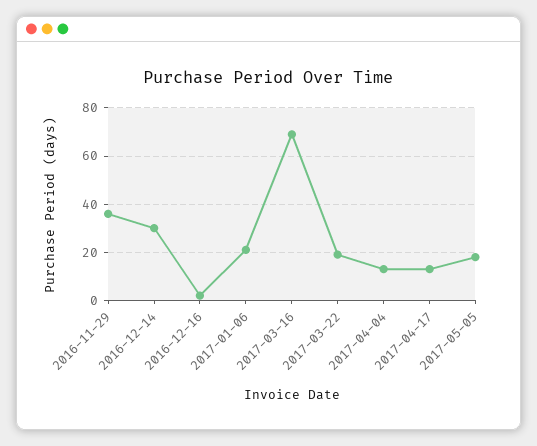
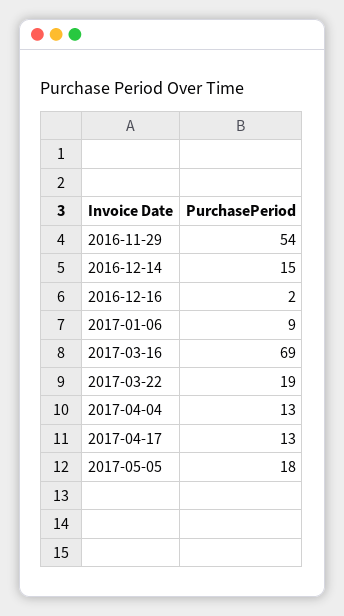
2016-11-29: 35 -> 54
2016-12-14: 30 -> 15
2017-01-06: 20 -> 9

